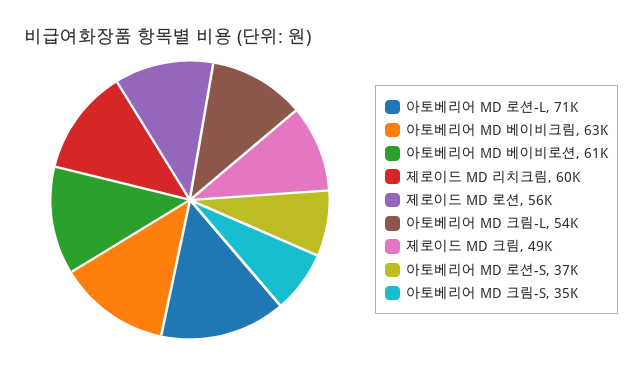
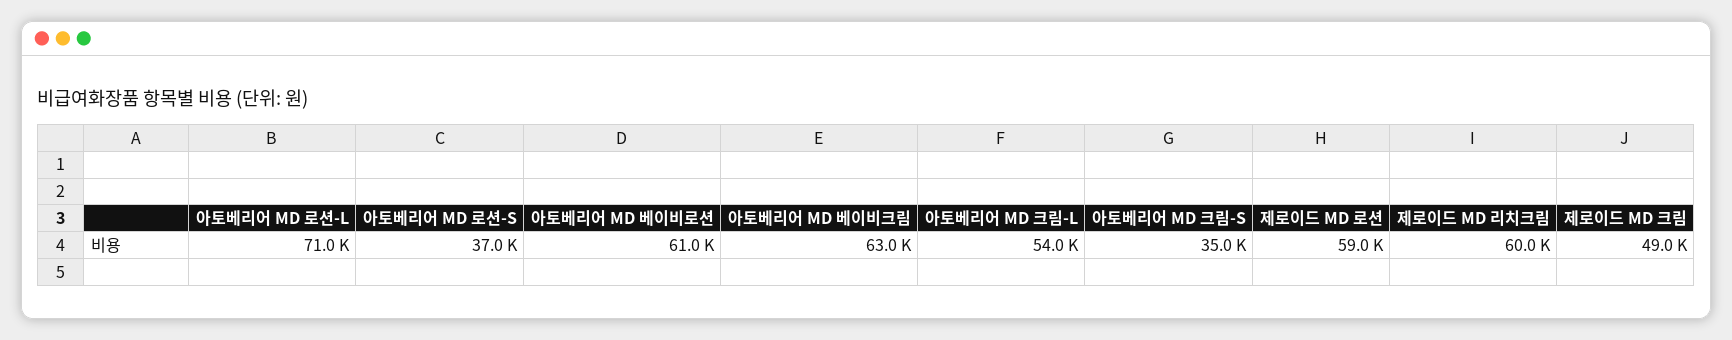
제로이드 MD 로션: 56000 -> 59000

